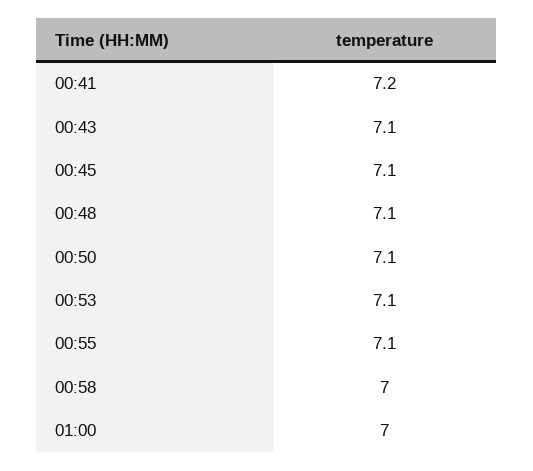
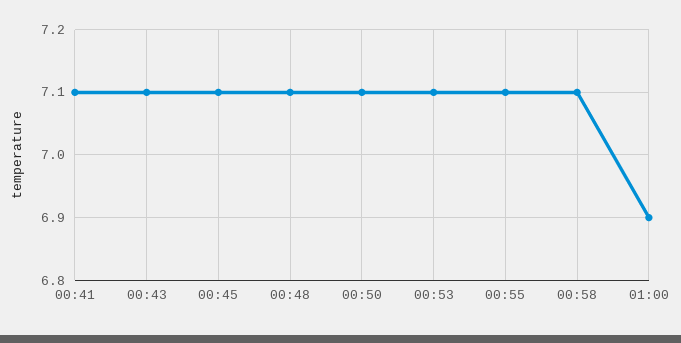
00:41: 7.2 -> 7.1
00:58: 7 -> 7.1
01:00: 7 -> 6.9

